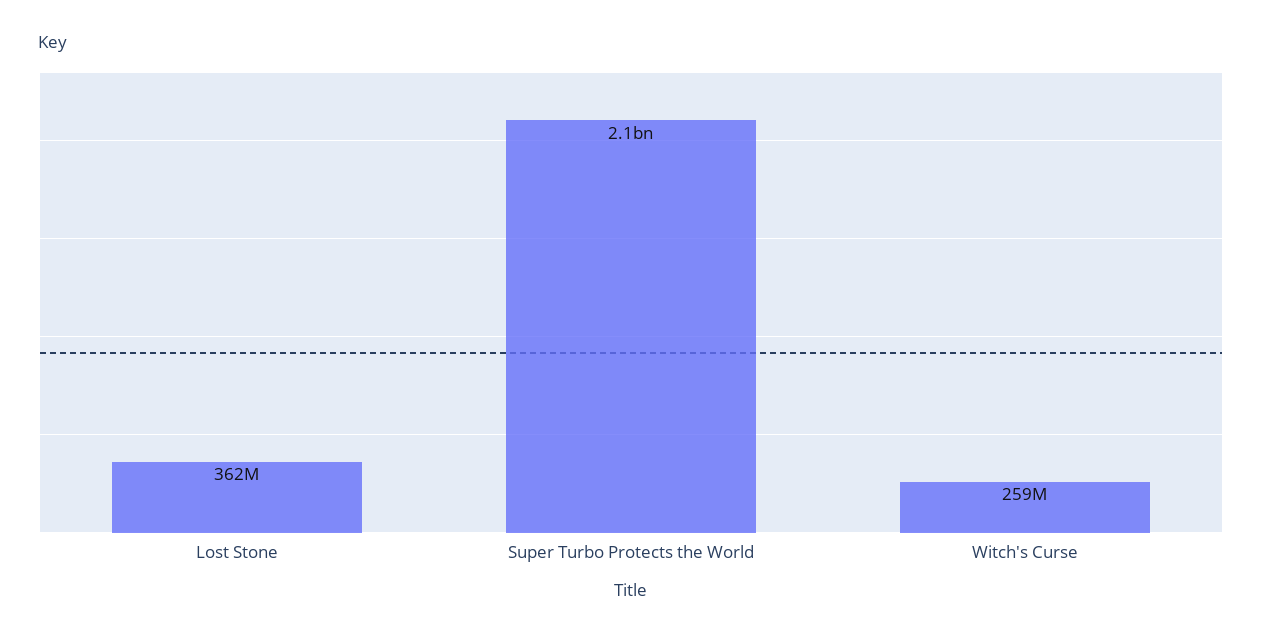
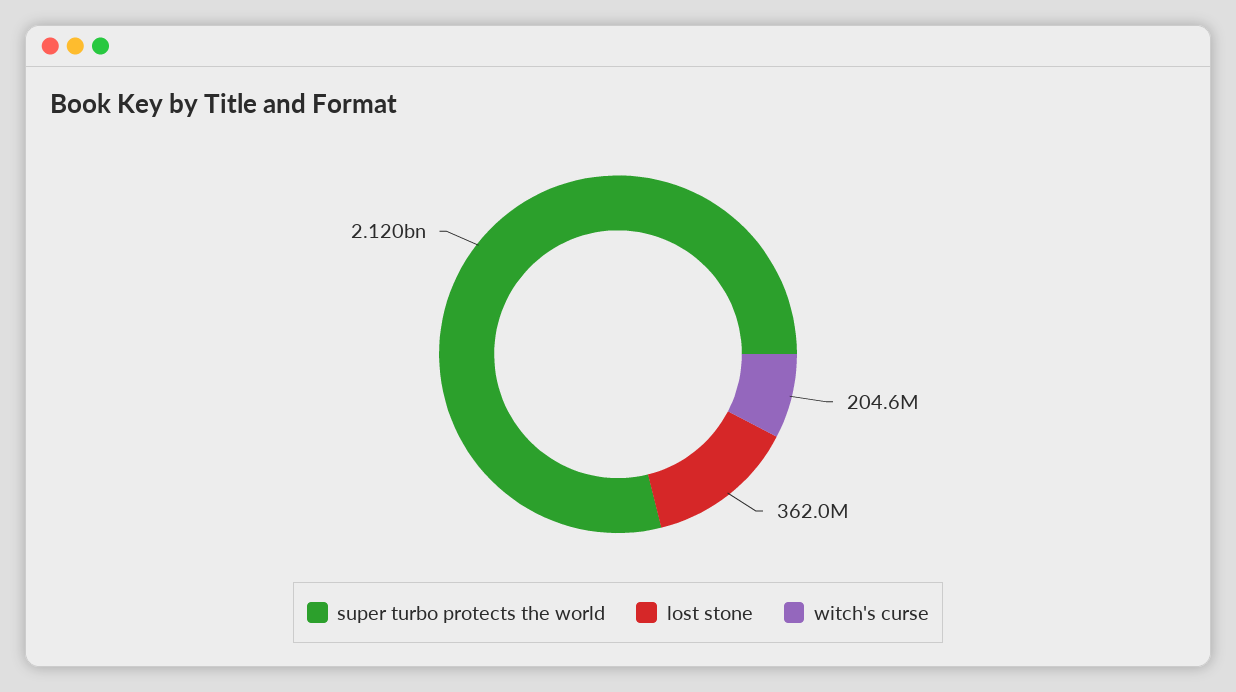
Witch's Curse: 259000000 -> 204600000

